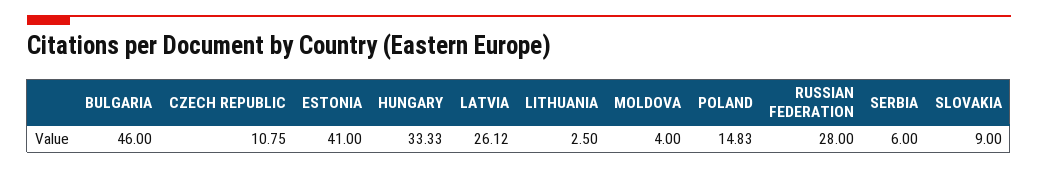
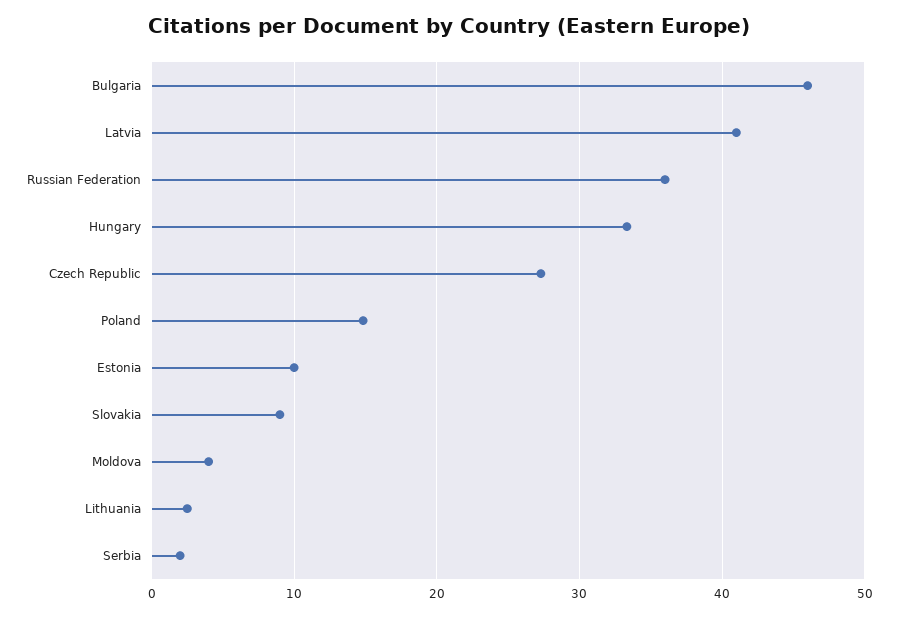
CZECH REPUBLIC: 10.75 -> 27
ESTONIA: 41 -> 10
LATVIA: 26.12 -> 41
RUSSIAN FEDERATION: 28 -> 36
SERBIA: 6 -> 2

